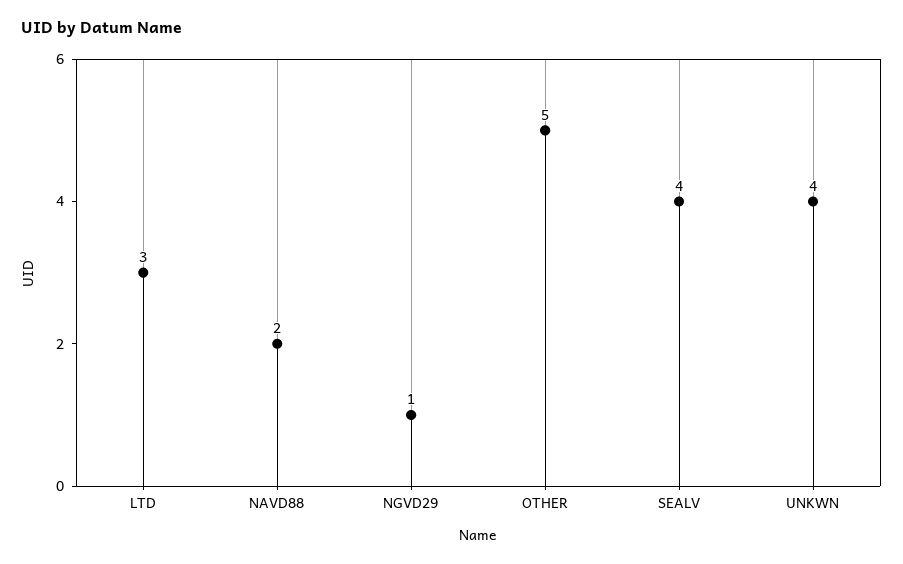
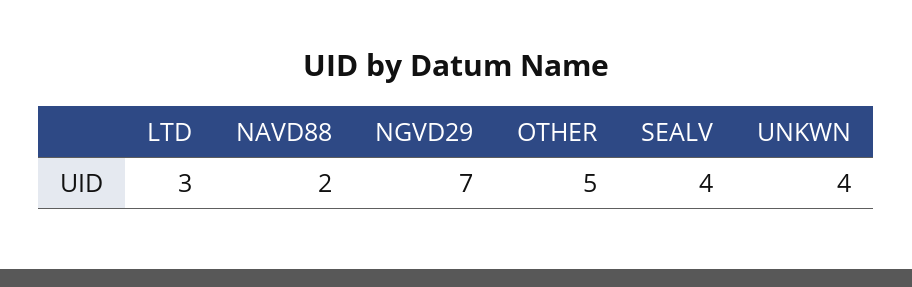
NGVD29: 1 -> 7

